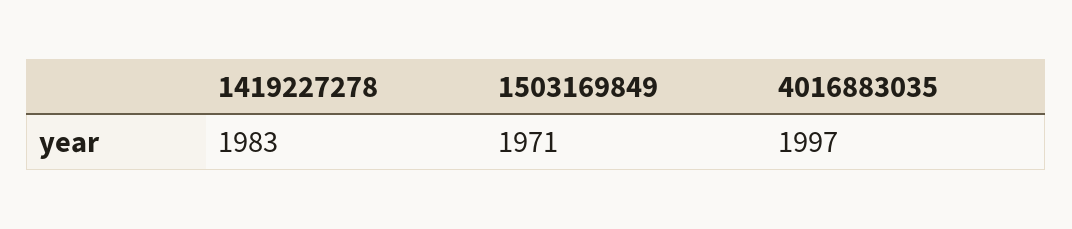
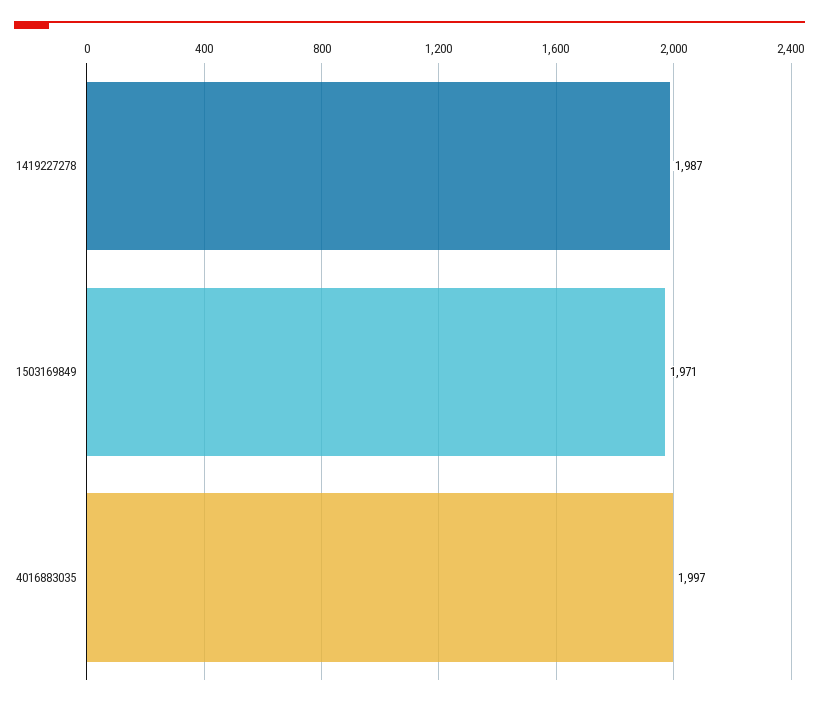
1419227278: 1983 -> 1987

